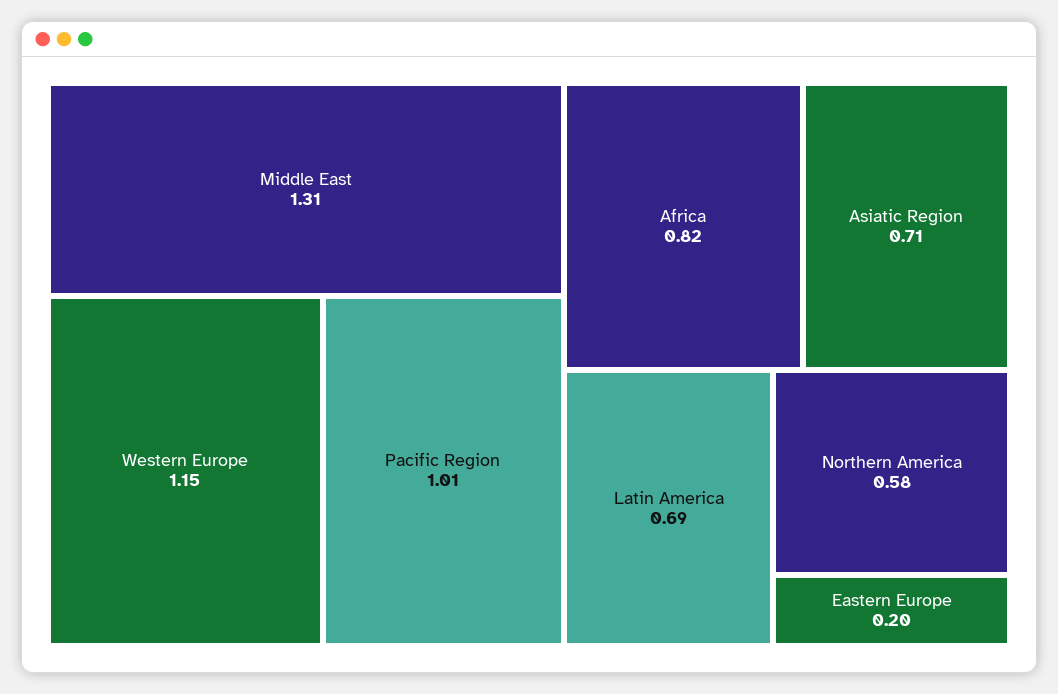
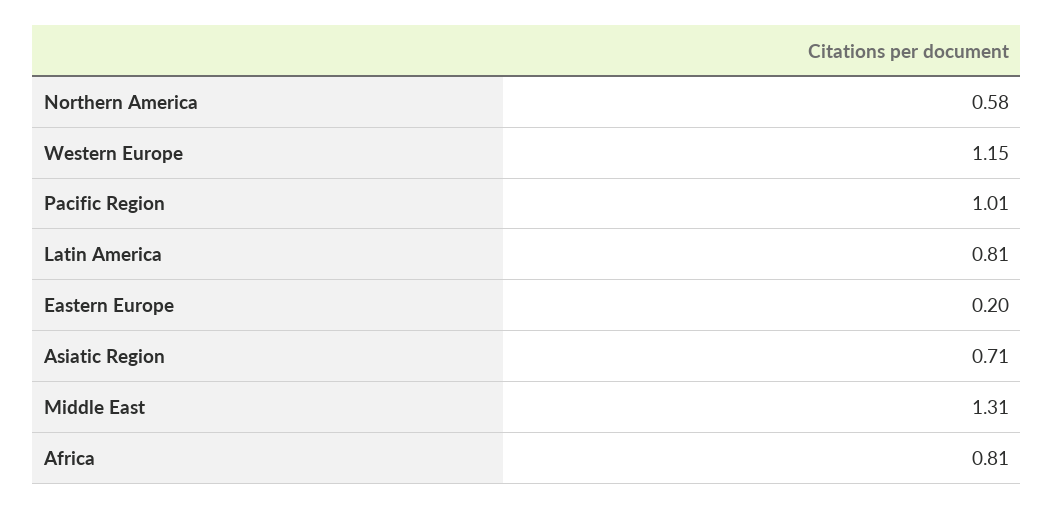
Africa: 0.82 -> 0.81
Latin America: 0.69 -> 0.81

